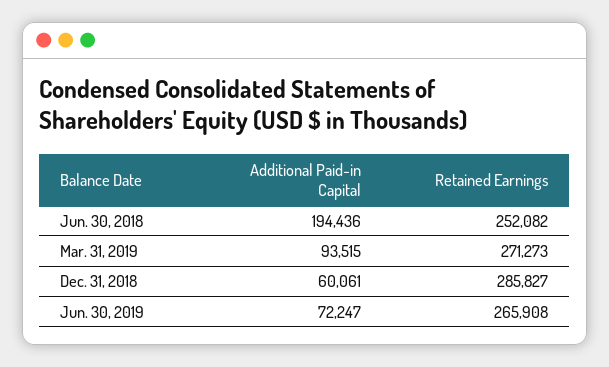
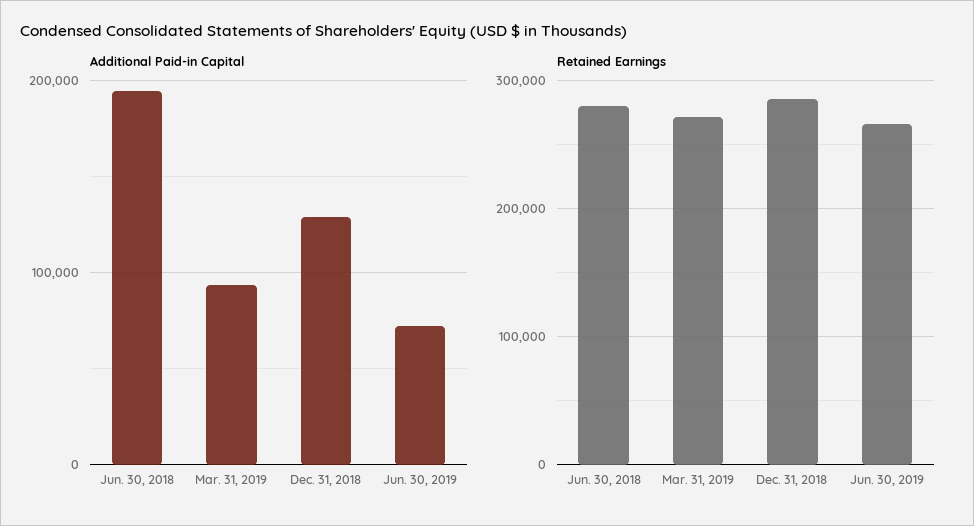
Retained Earnings, Jun. 30, 2018: 252082 -> 280000
Additional Paid-in Capital, Dec. 31, 2018: 60061 -> 130000

